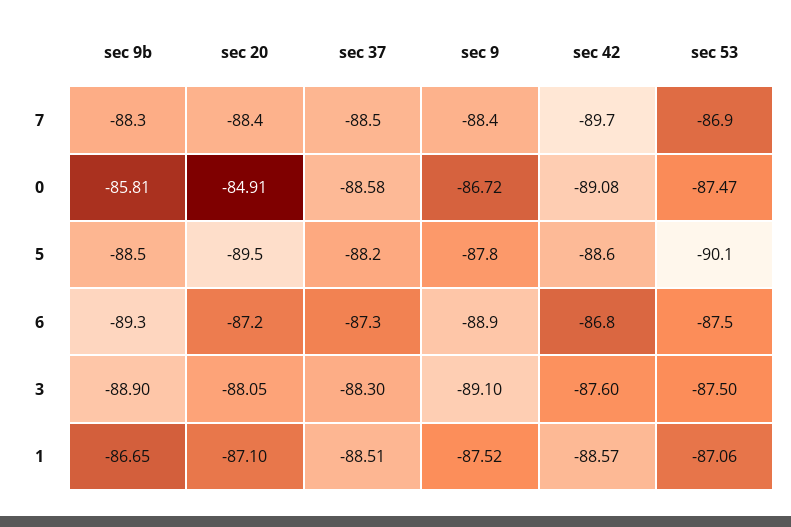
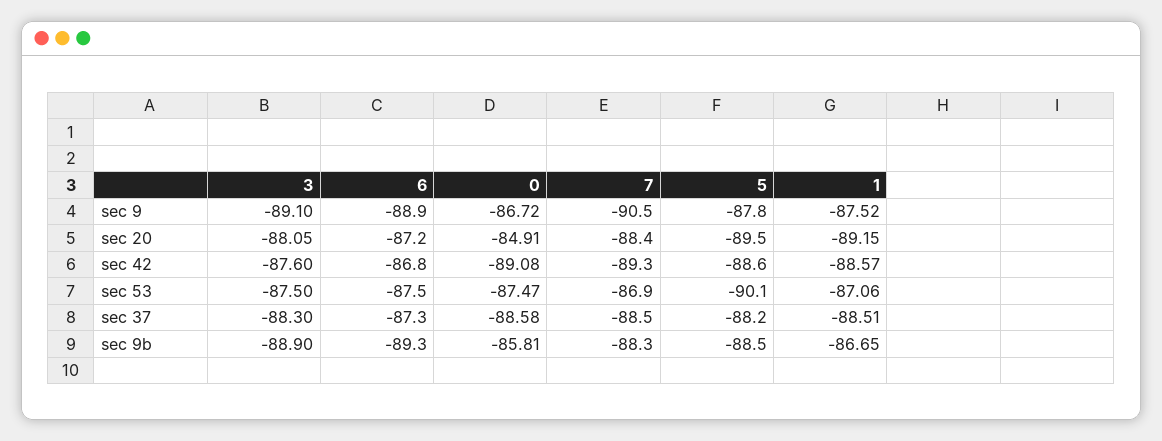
sec 9, 7: -88.4 -> -90.5
sec 42, 7: -89.7 -> -89.3
sec 20, 1: -87.1 -> -89.15

